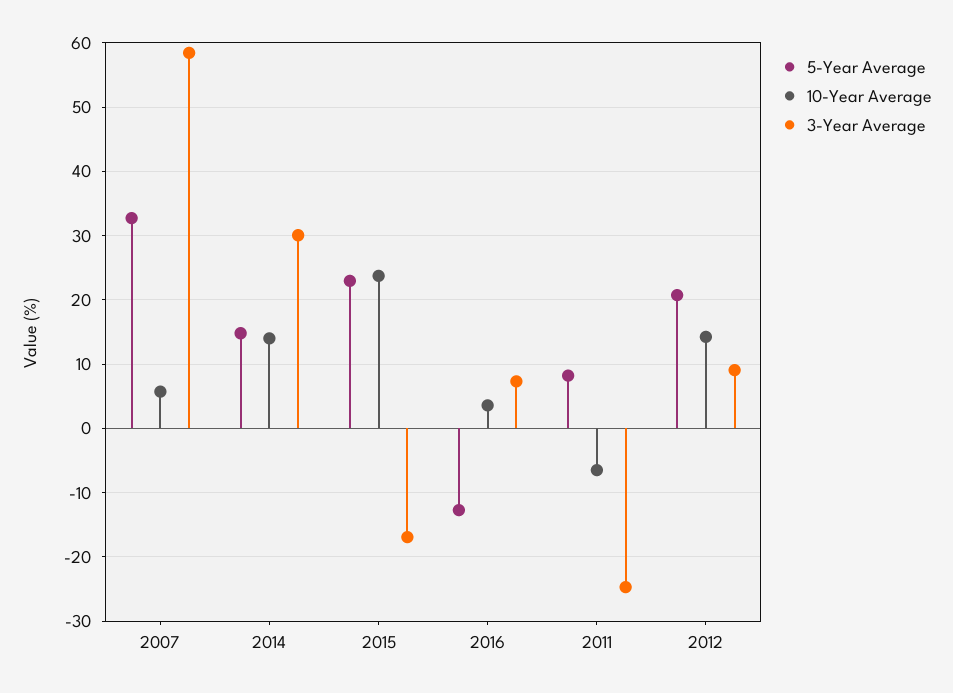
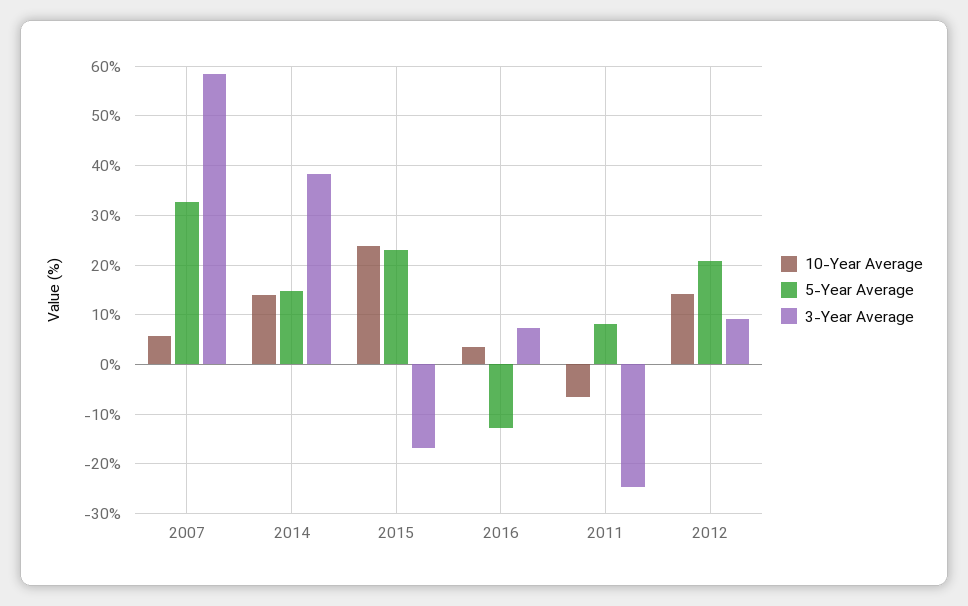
3-Year Average, 2014: 30 -> 38

